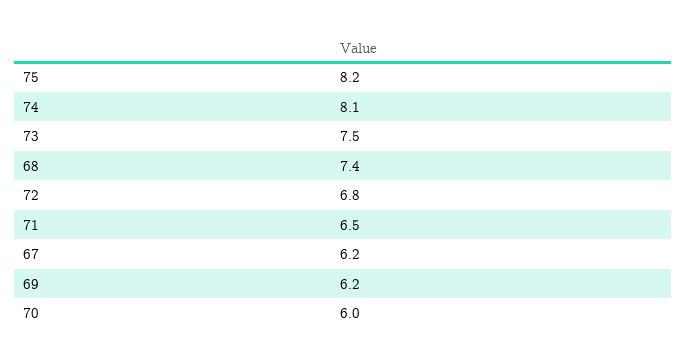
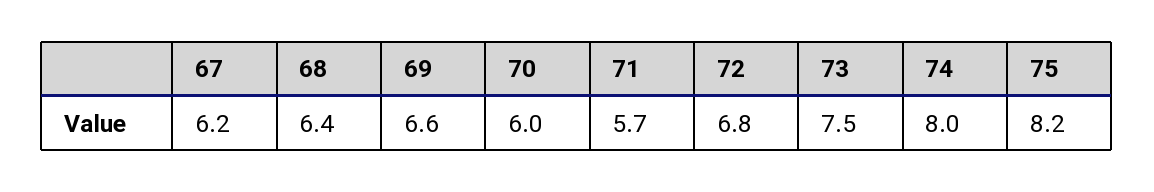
74: 8.1 -> 8
68: 7.4 -> 6.4
71: 6.5 -> 5.7
69: 6.2 -> 6.6

